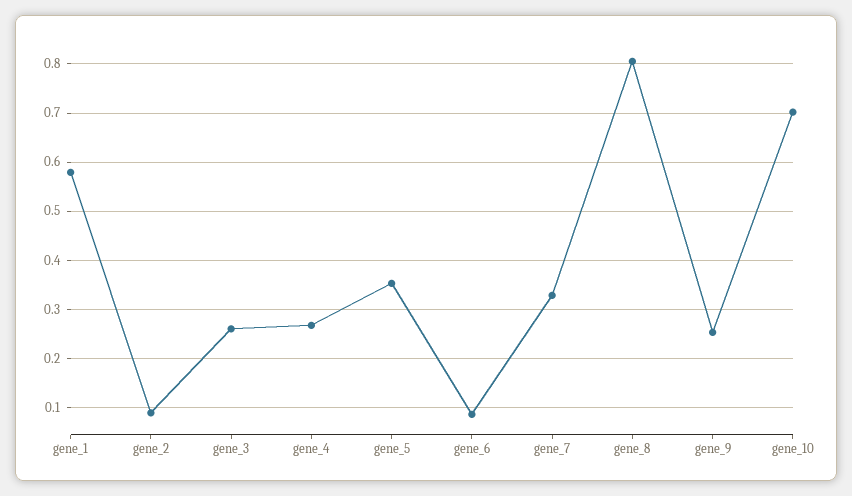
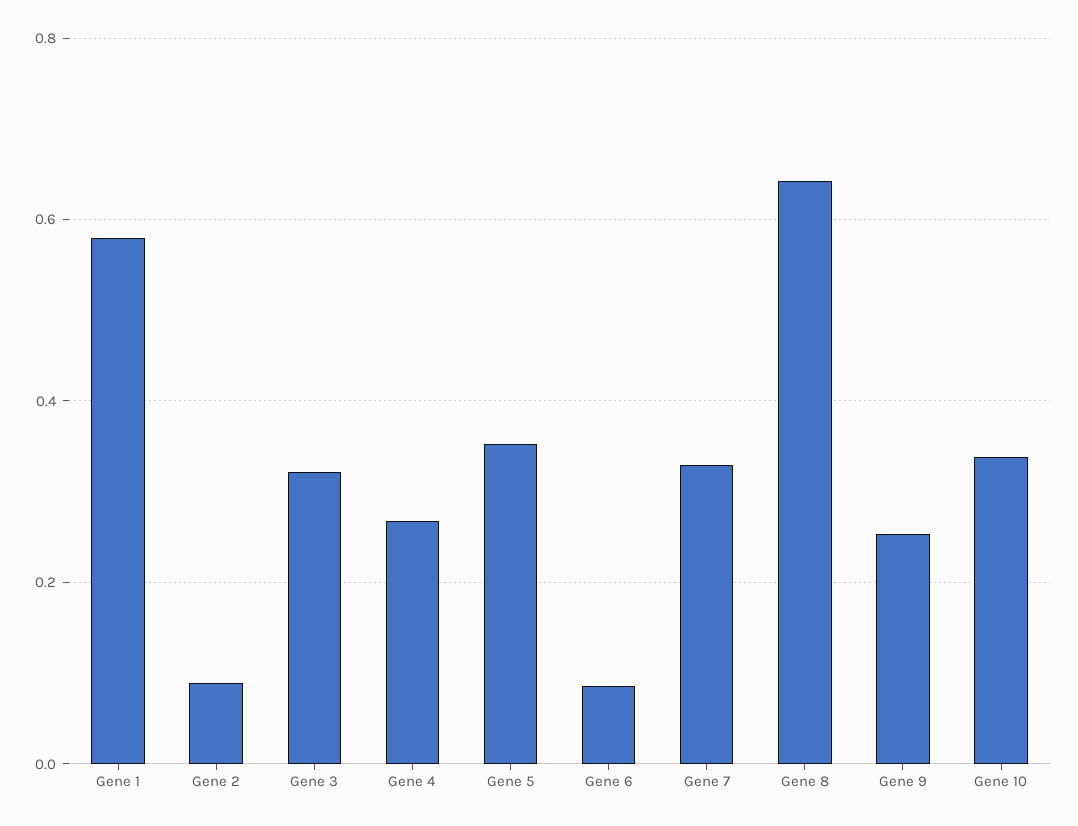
gene_3: 0.26 -> 0.32
gene_8: 0.8 -> 0.64
gene_10: 0.7 -> 0.34

